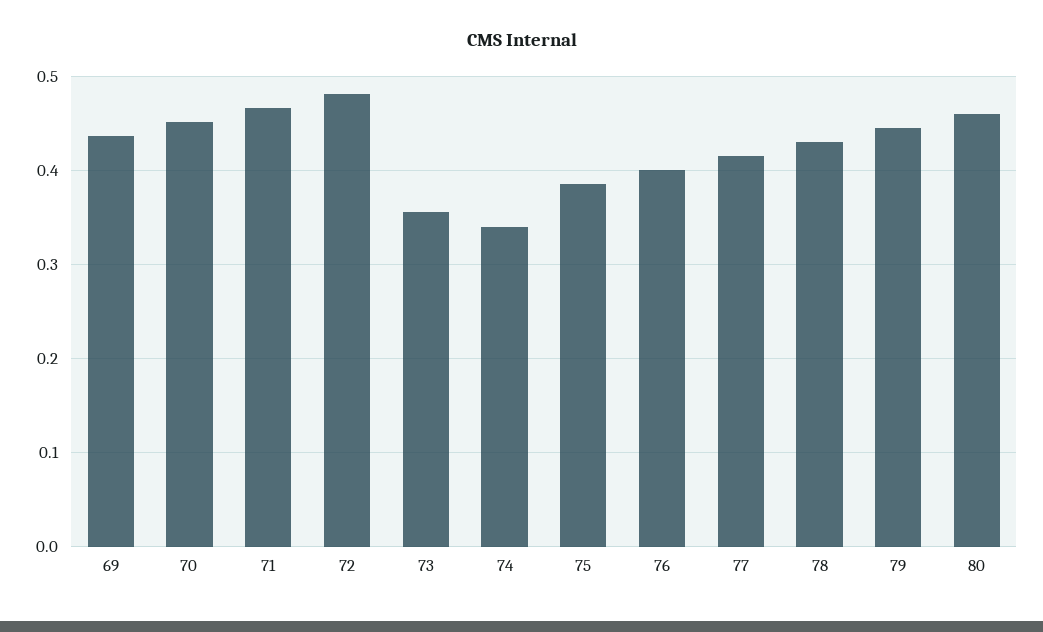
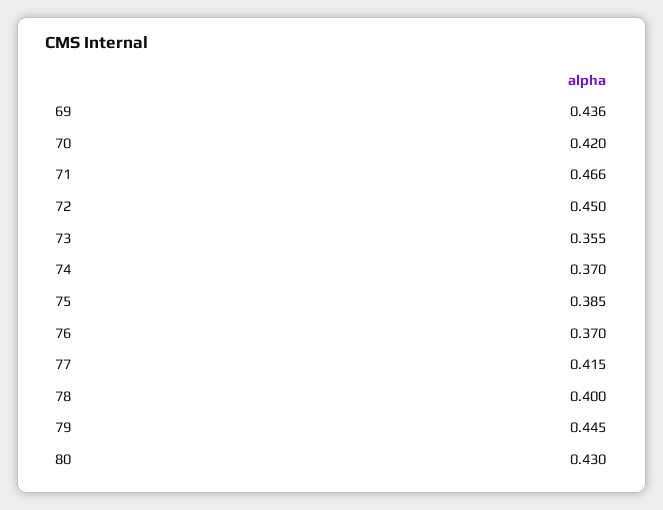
70: 0.45 -> 0.42
72: 0.48 -> 0.45
74: 0.34 -> 0.37
76: 0.4 -> 0.37
78: 0.43 -> 0.4
80: 0.46 -> 0.43

